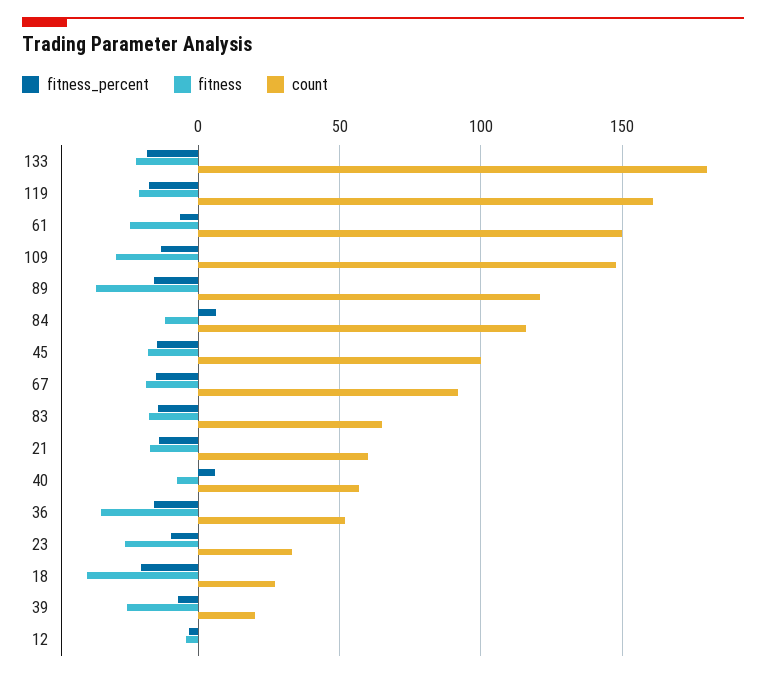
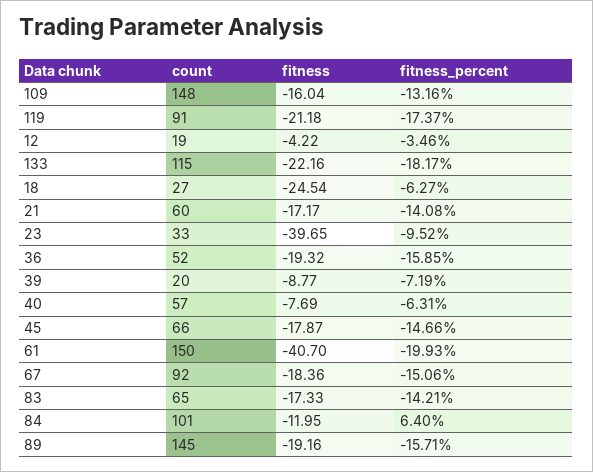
count, 133: 180 -> 115
count, 119: 160 -> 91
fitness_percent, 61: -5 -> -19.93
fitness, 61: -25 -> -40.7
fitness, 109: -30 -> -16.04
fitness, 89: -35 -> -19.16
count, 89: 120 -> 145
count, 84: 115 -> 101
count, 45: 100 -> 66
fitness_percent, 40: 5 -> -6.31
fitness, 36: -35 -> -19.32
fitness, 23: -25 -> -39.65
fitness_percent, 18: -20 -> -6.27
fitness, 18: -40 -> -24.54
fitness, 39: -25 -> -8.77
count, 12: 0 -> 19

